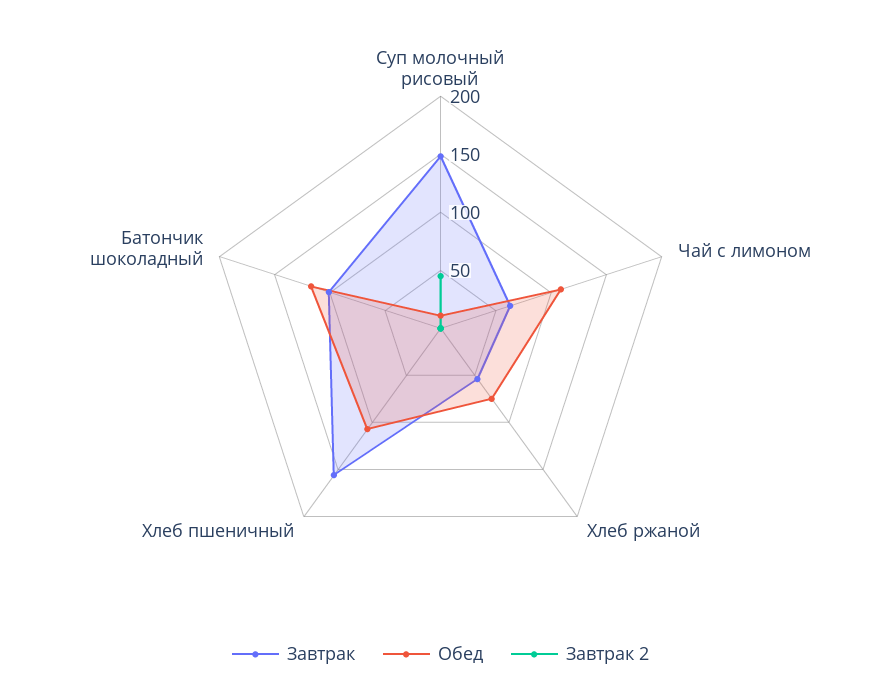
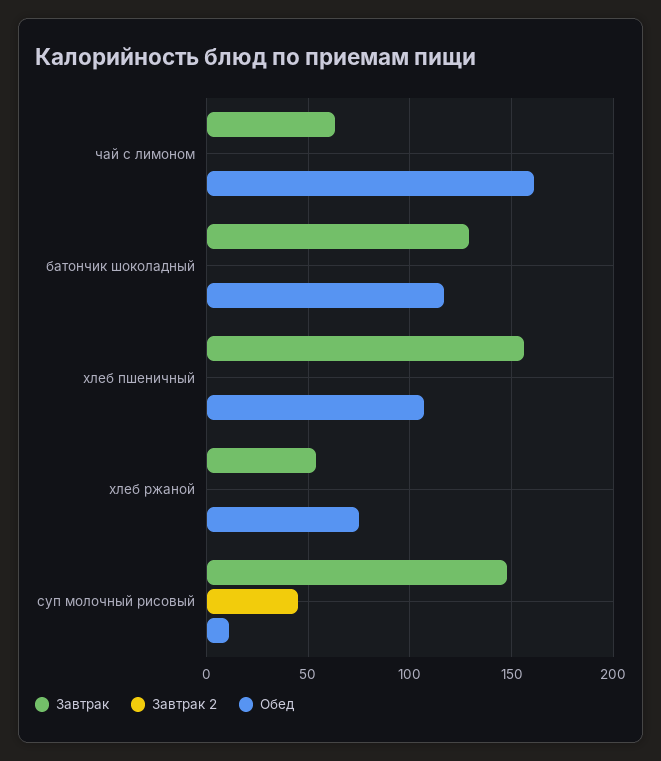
Обед, Чай с лимоном: 110 -> 160
Завтрак, Батончик шоколадный: 100 -> 130

